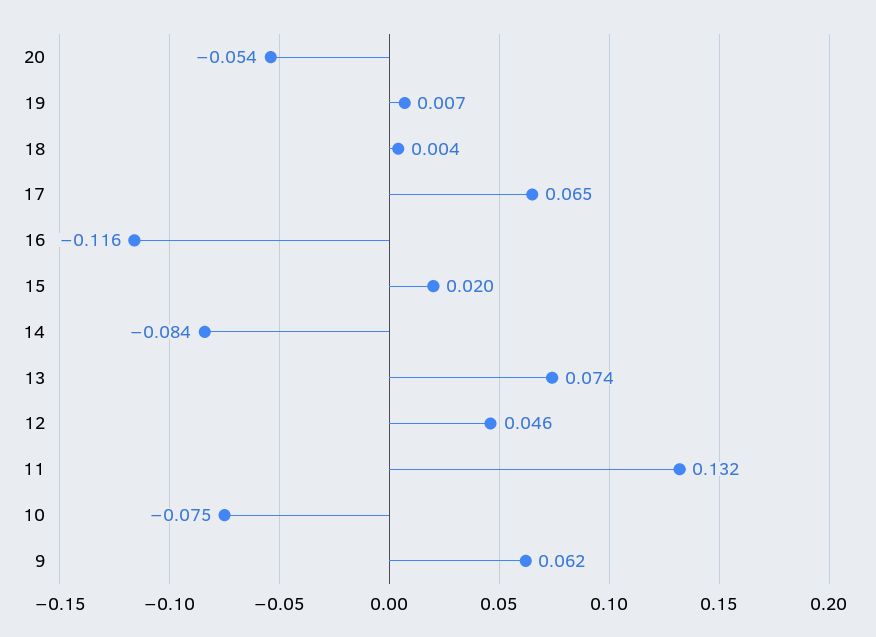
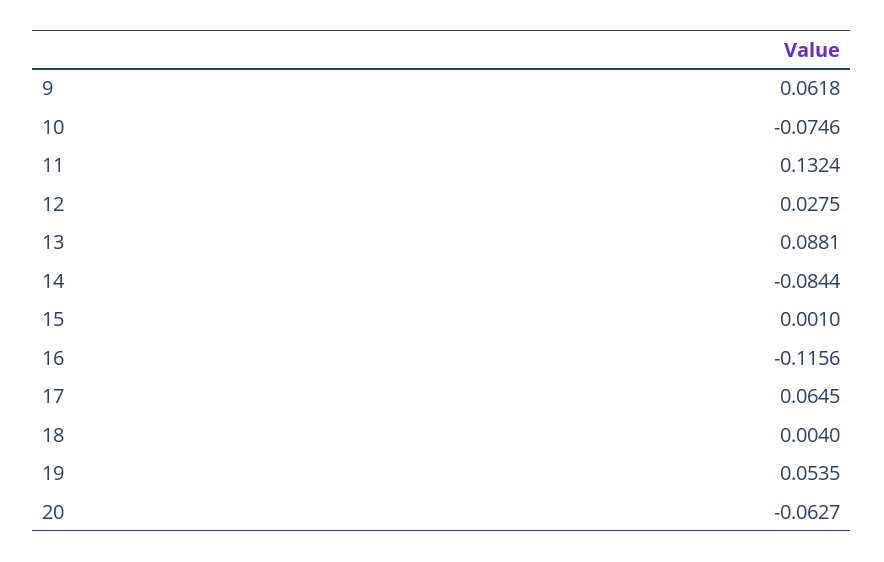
20: -0.054 -> -0.0627
19: 0.007 -> 0.0535
15: 0.02 -> 0.001
13: 0.074 -> 0.0881
12: 0.046 -> 0.0275

